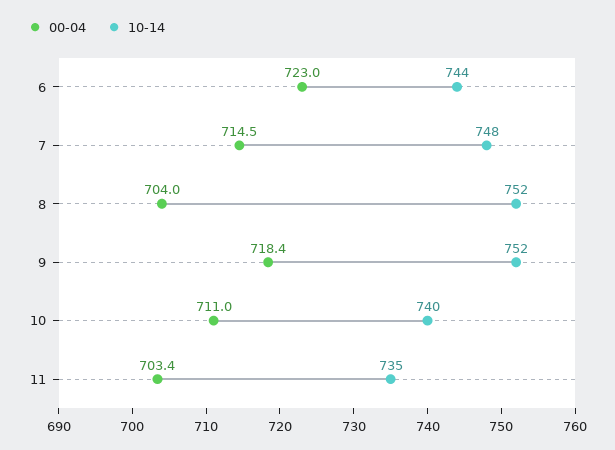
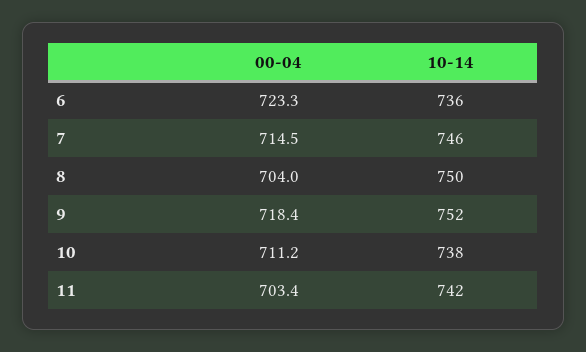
00-04, 6: 723 -> 723.3
10-14, 6: 744 -> 736
10-14, 7: 748 -> 746
10-14, 8: 752 -> 750
00-04, 10: 711 -> 711.2
10-14, 10: 740 -> 738
10-14, 11: 735 -> 742

